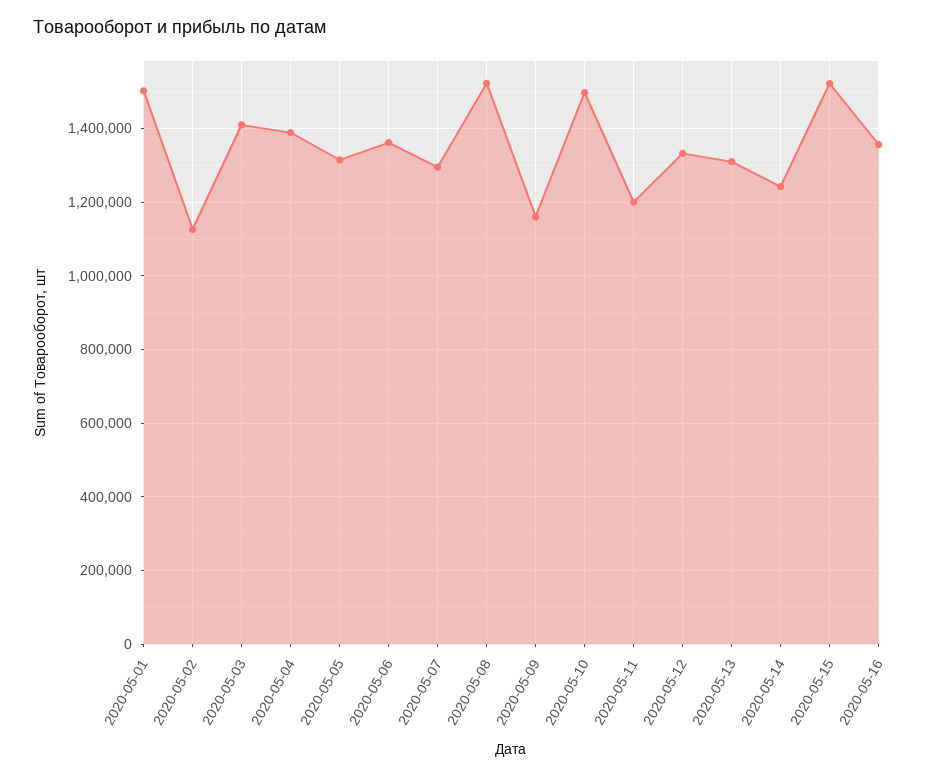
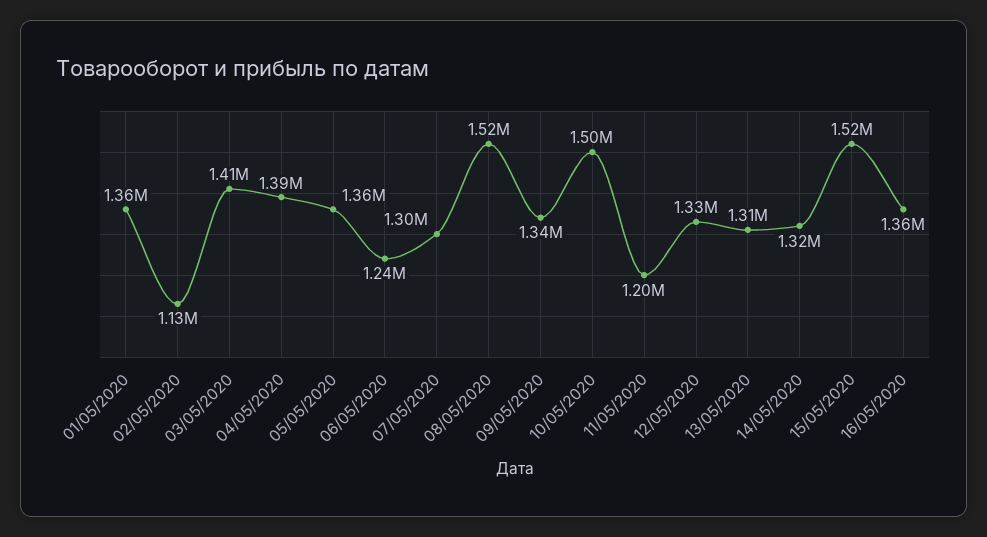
2020-05-01: 1500000 -> 1360000
2020-05-05: 1320000 -> 1360000
2020-05-06: 1360000 -> 1240000
2020-05-09: 1160000 -> 1340000
2020-05-14: 1240000 -> 1320000

